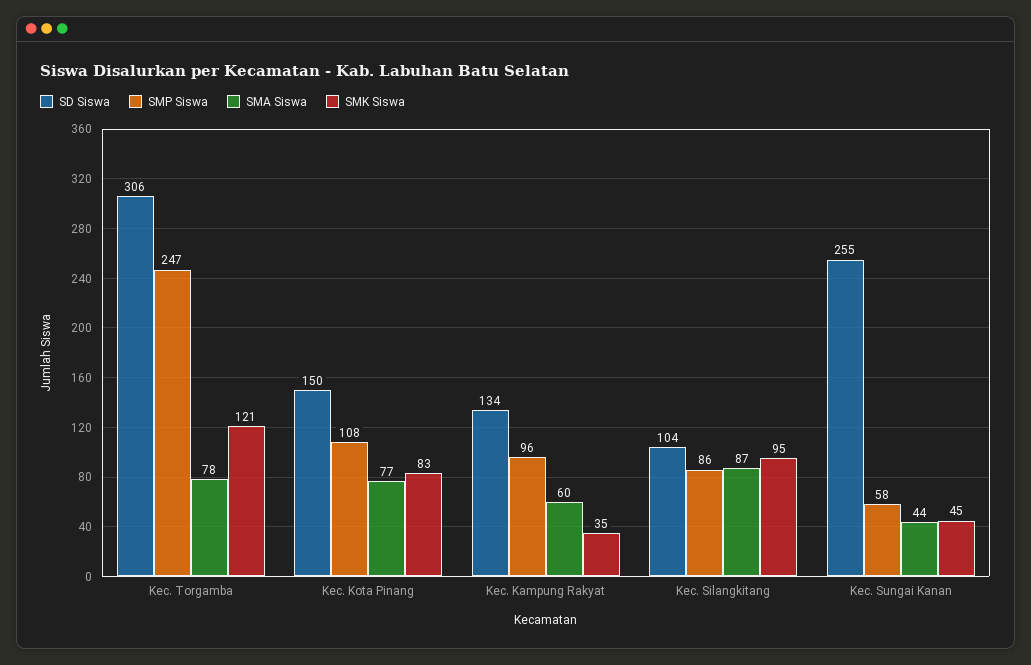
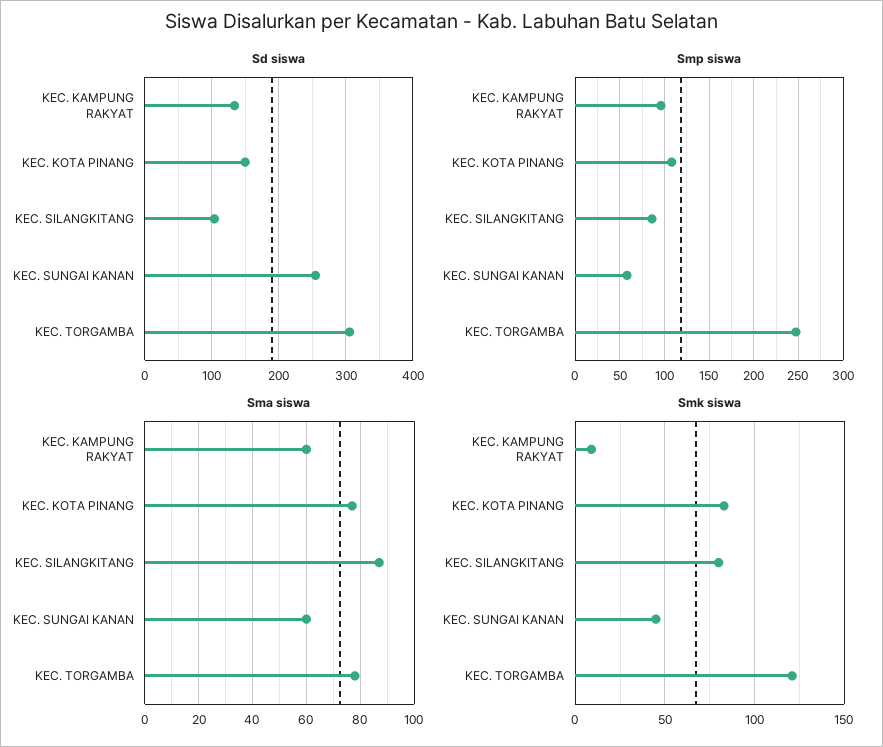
SMK Siswa, Kec. Kampung Rakyat: 35 -> 10
SMK Siswa, Kec. Silangkitang: 95 -> 80
SMA Siswa, Kec. Sungai Kanan: 44 -> 60

